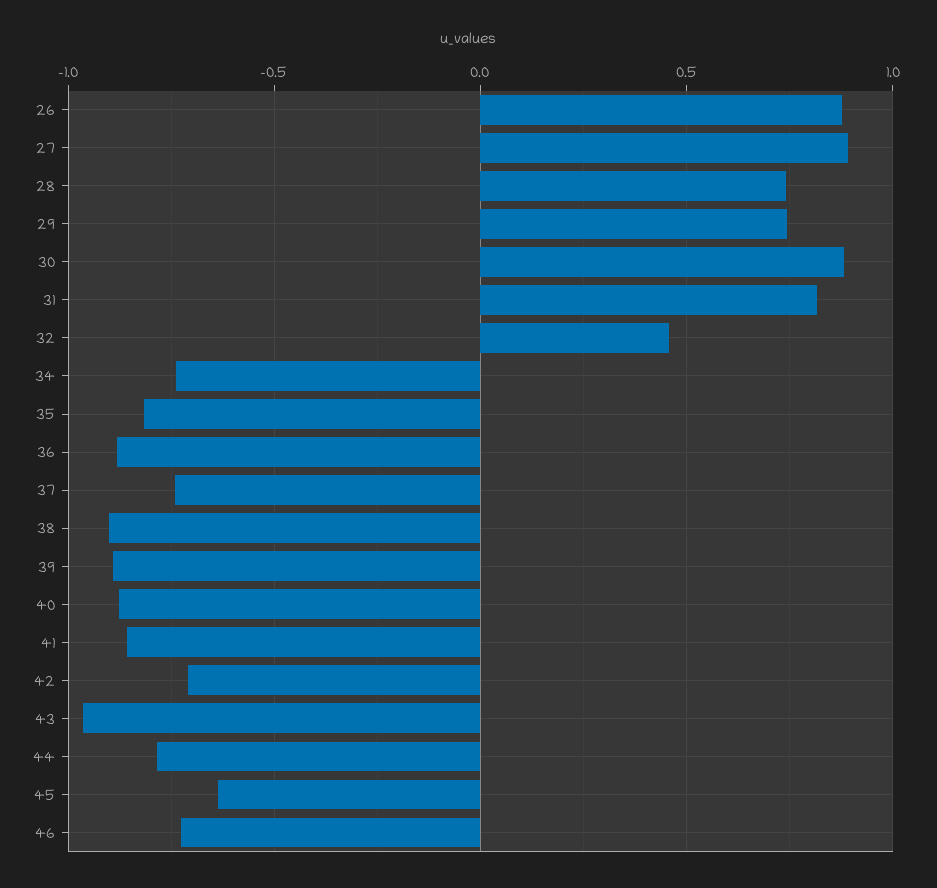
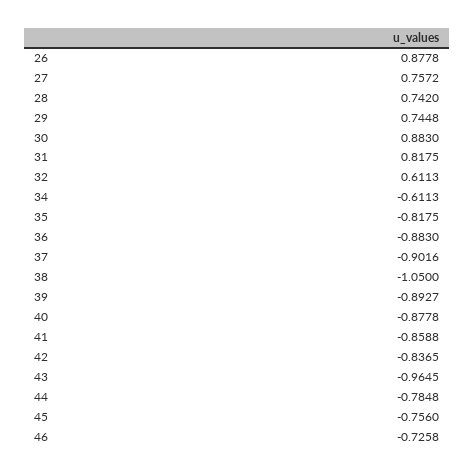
27: 0.9 -> 0.7572
32: 0.45 -> 0.6113
34: -0.75 -> -0.6113
37: -0.75 -> -0.9016
38: -0.9 -> -1.05
42: -0.7 -> -0.8365
45: -0.65 -> -0.756

